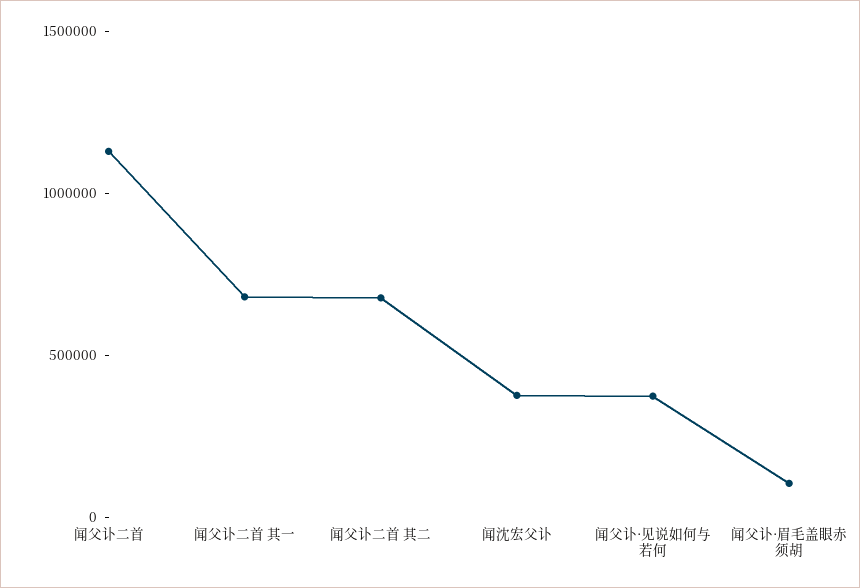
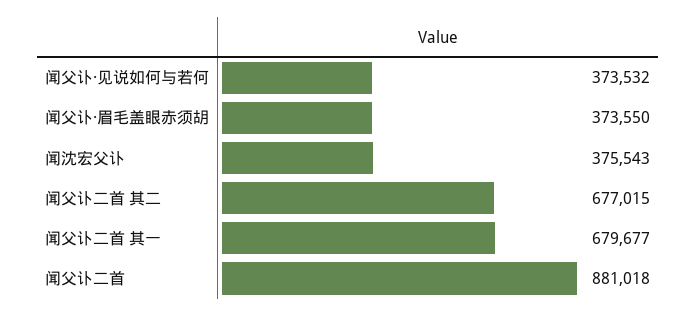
闻父讣二首: 1100000 -> 881018
闻父讣·眉毛盖眼赤须胡: 100000 -> 373550

